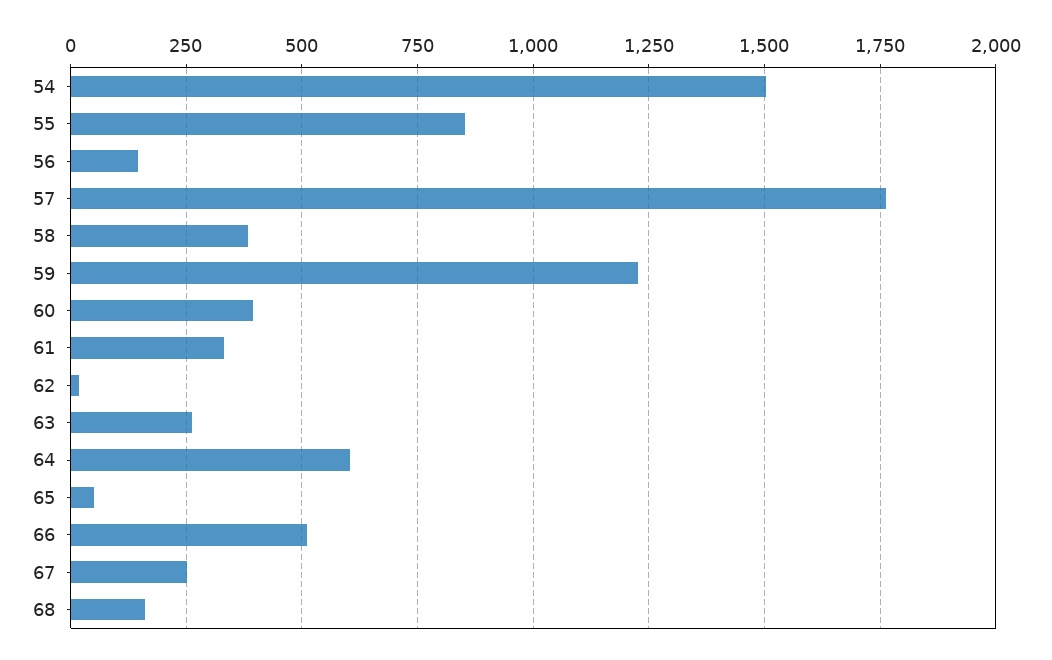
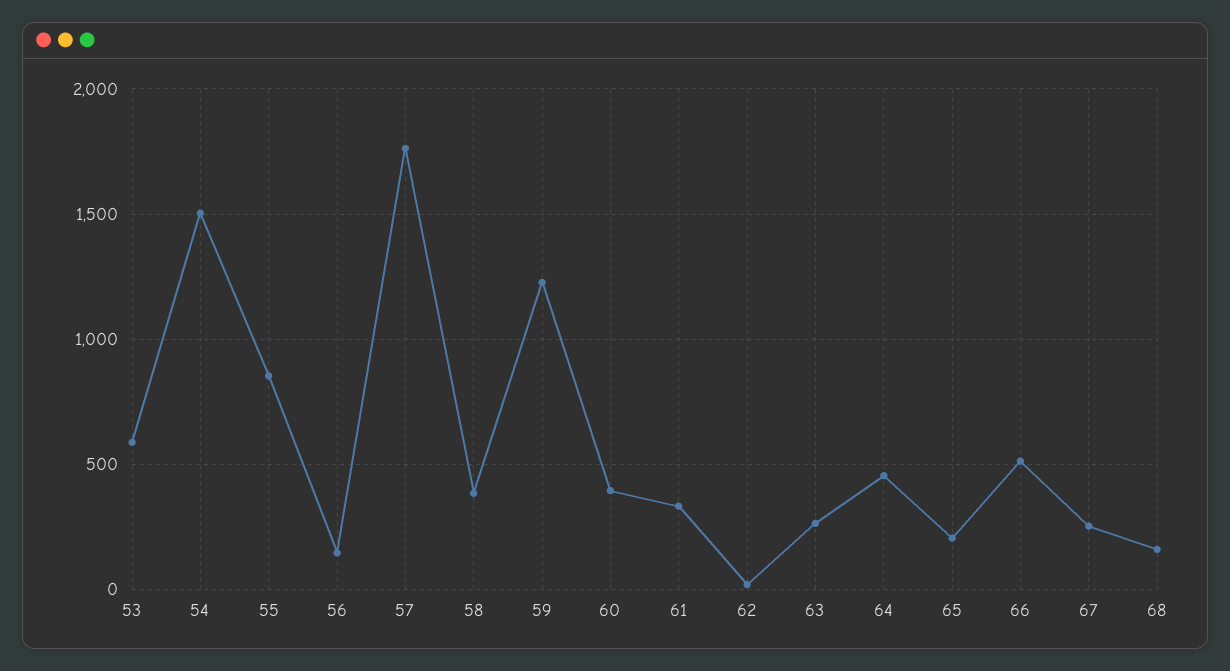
64: 600 -> 450
65: 50 -> 200
53: none -> 600

